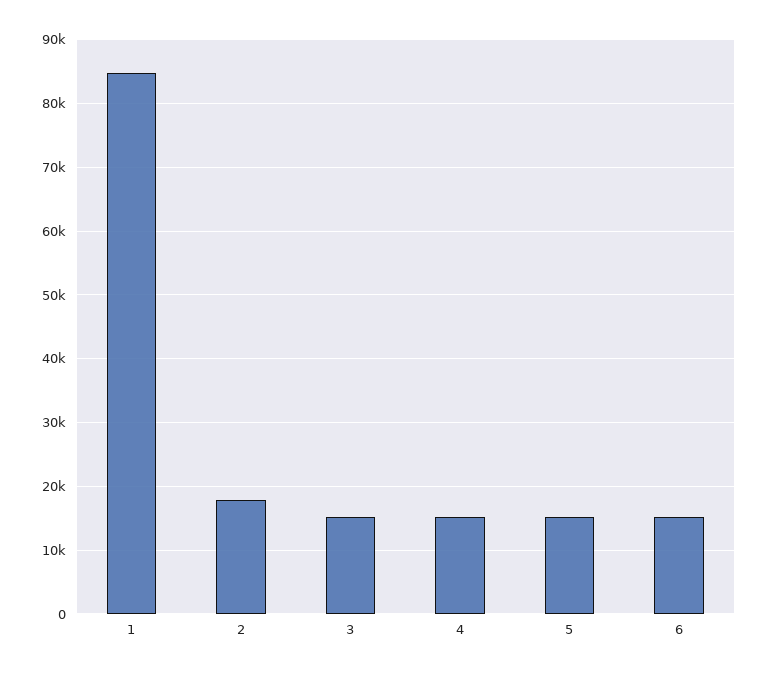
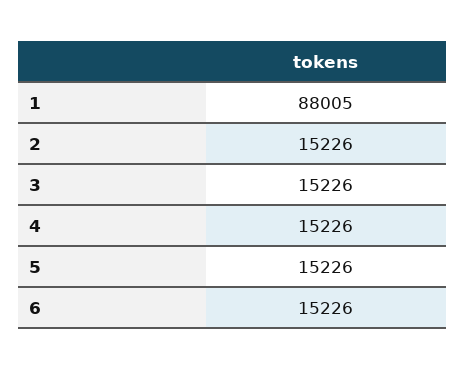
1: 85000 -> 88005
2: 18000 -> 15226

